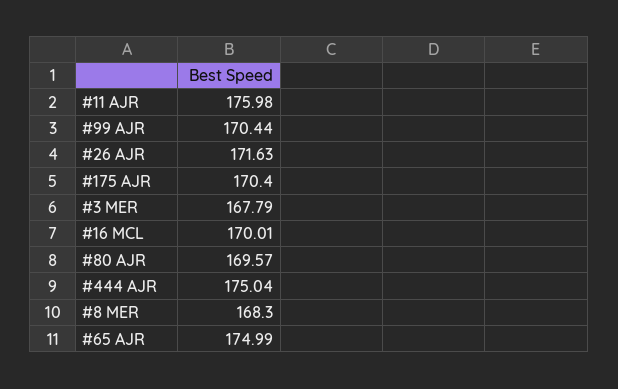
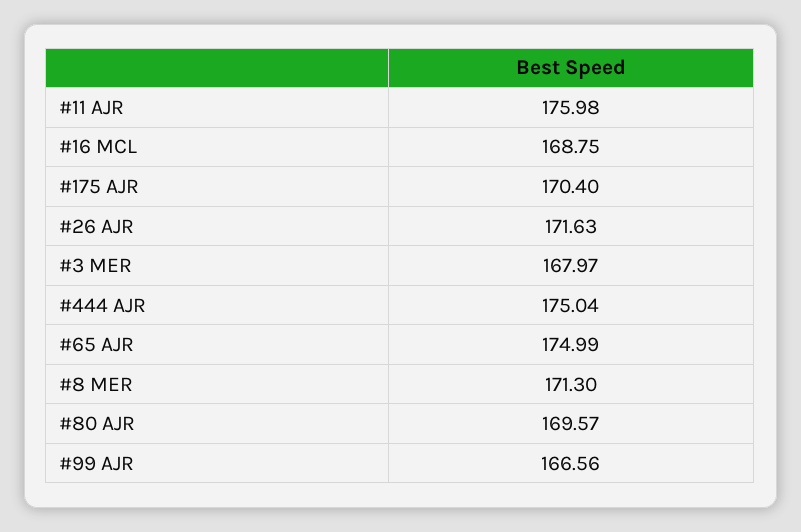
#99 AJR: 170.44 -> 166.56
#3 MER: 167.79 -> 167.97
#16 MCL: 170.01 -> 168.75
#8 MER: 168.3 -> 171.3

